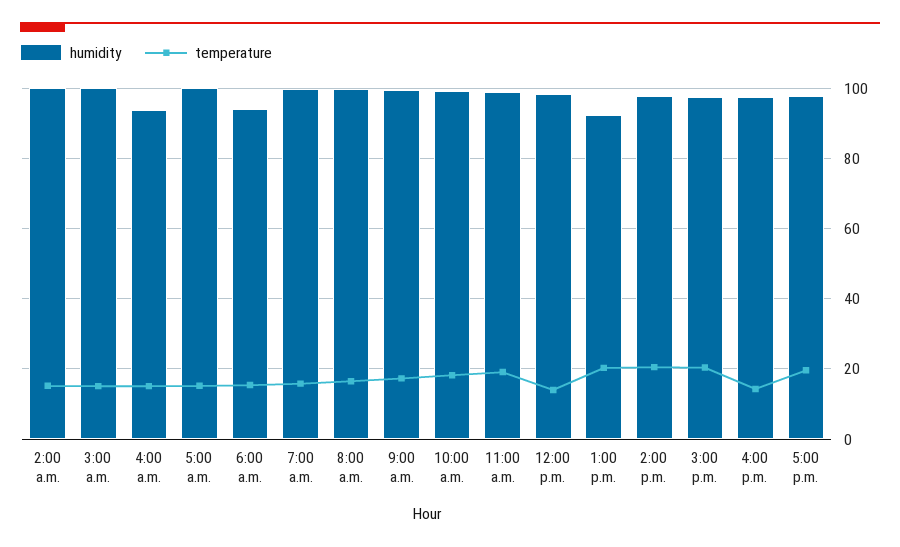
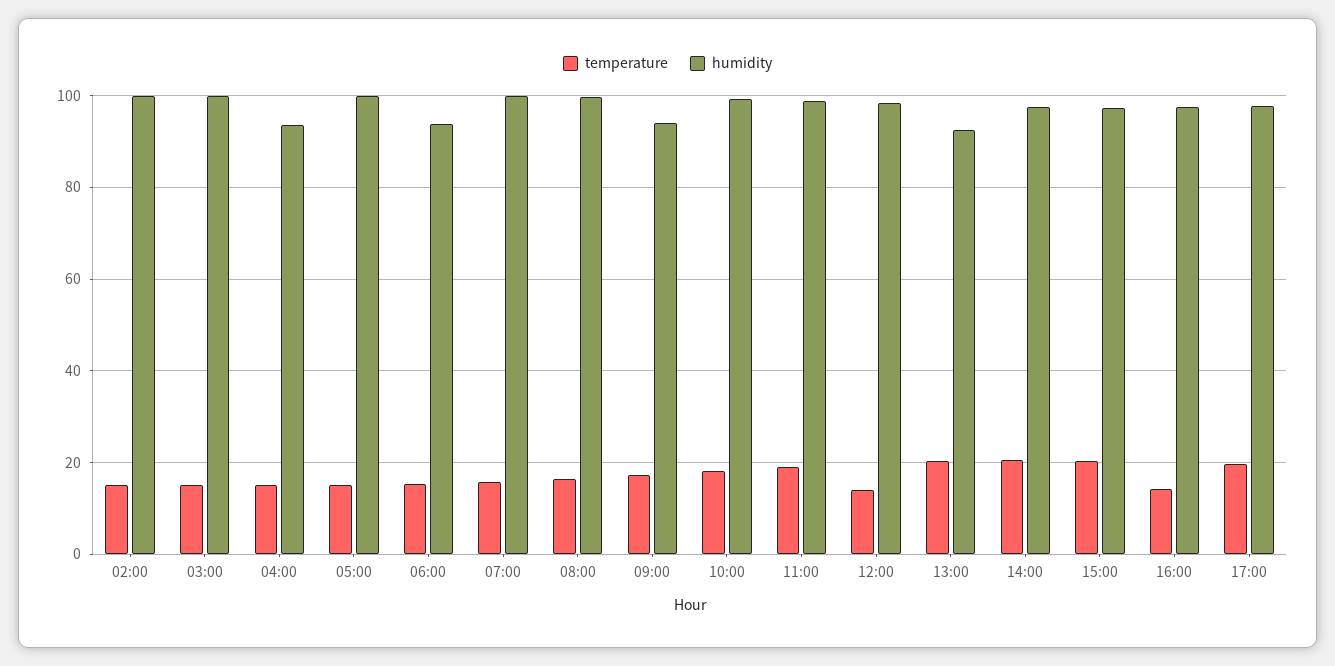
humidity, 9:00 a.m.: 100 -> 94

